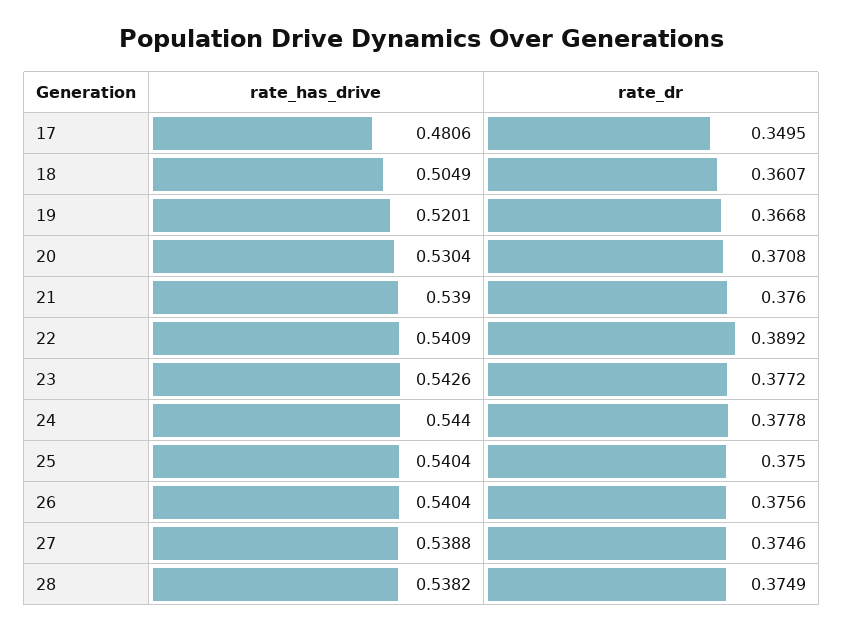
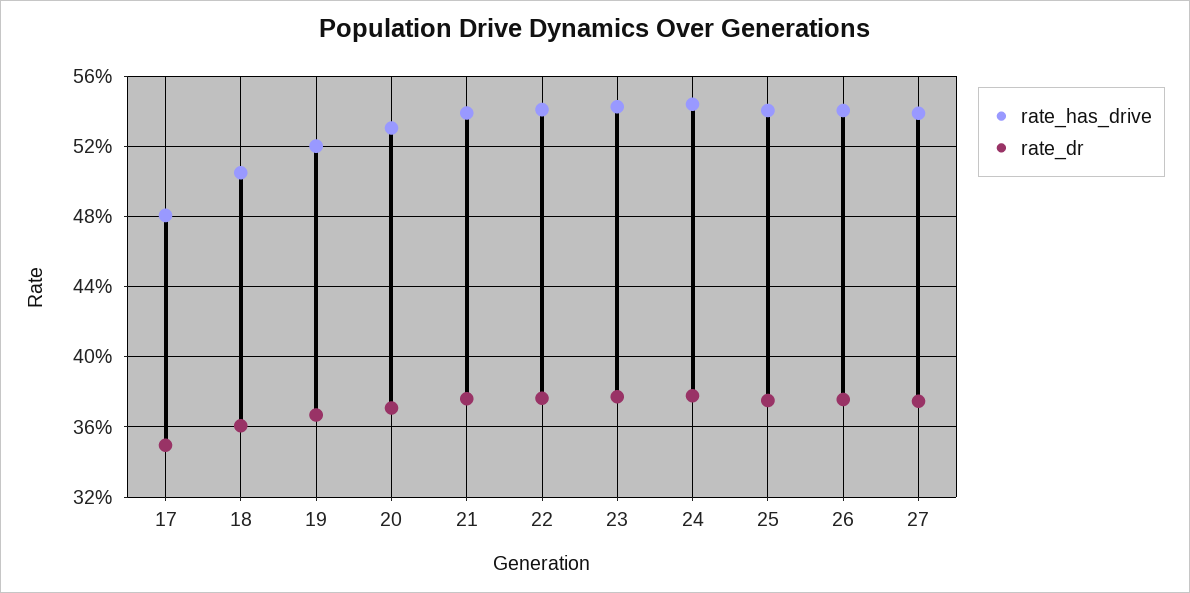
rate_dr, 22: 0.3892 -> 0.375
rate_has_drive, 28: 0.5382 -> none
rate_dr, 28: 0.3749 -> none

